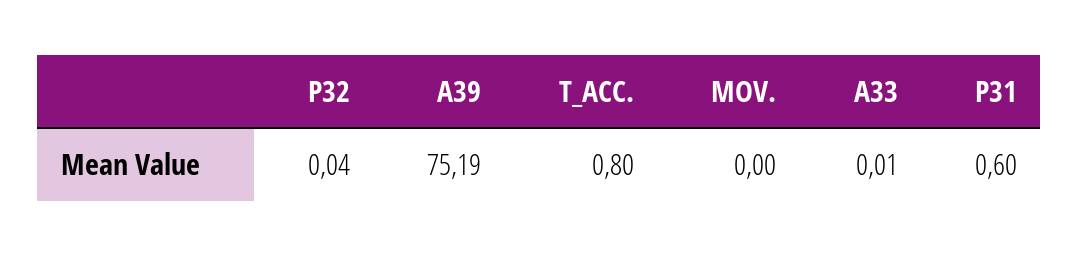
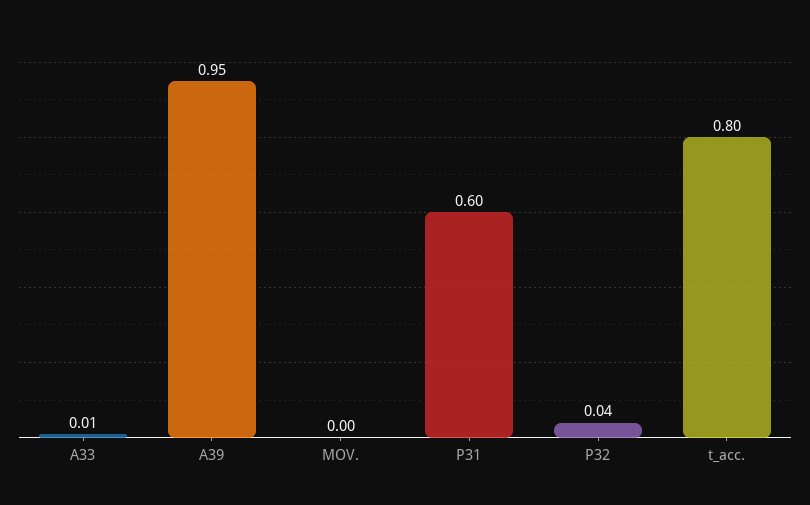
A39: 75.19 -> 0.95

